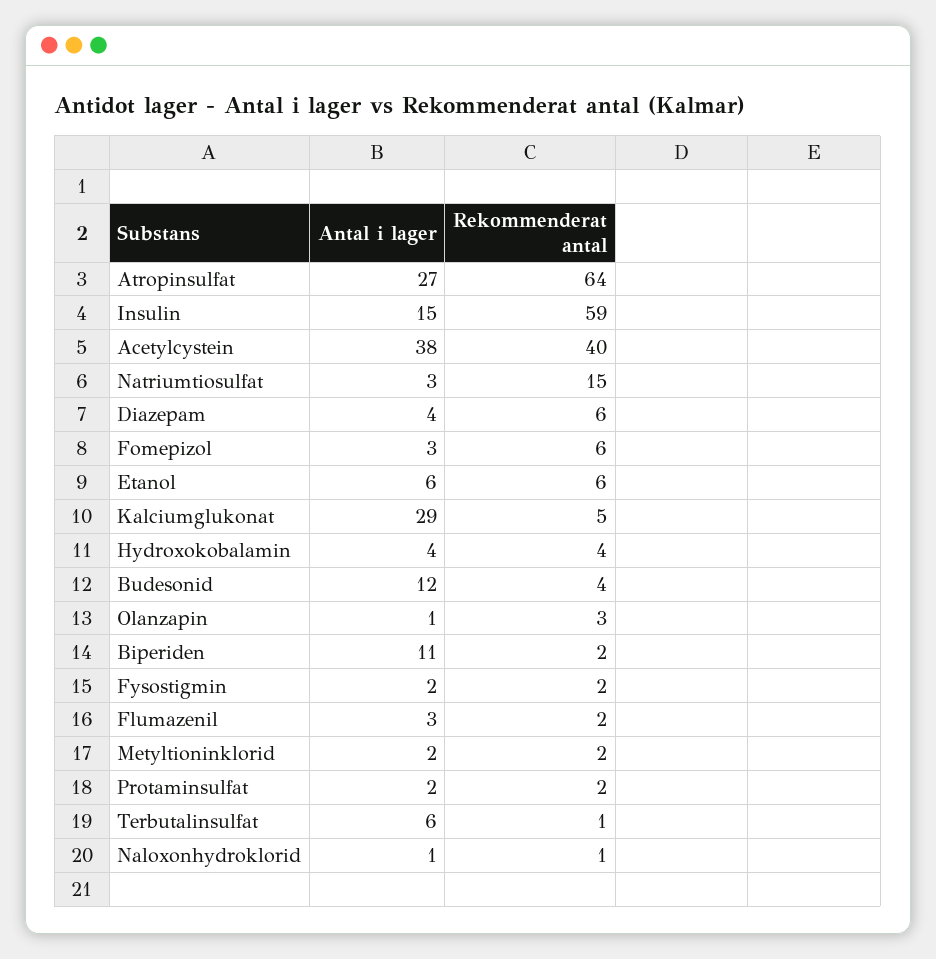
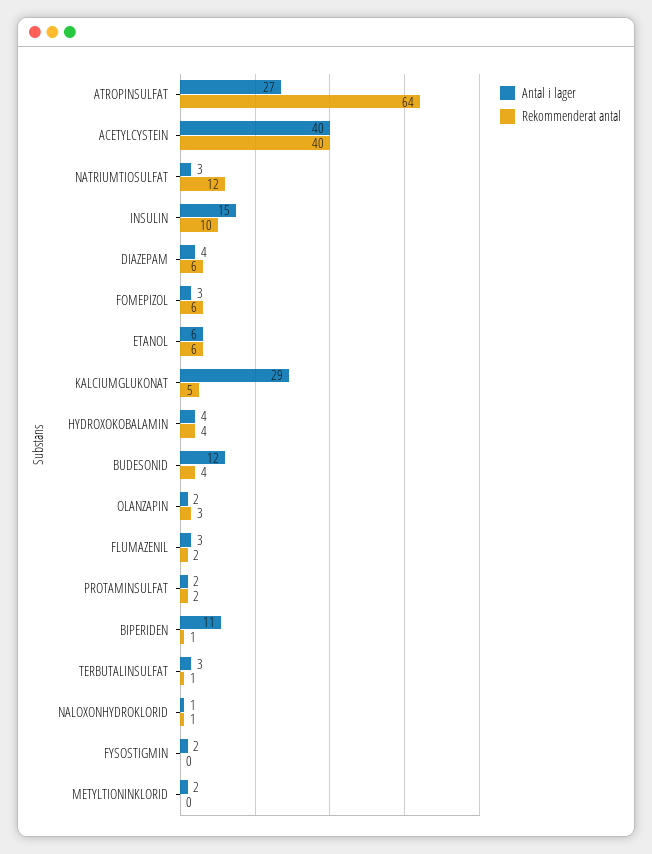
Rekommenderat antal, Insulin: 59 -> 10
Antal i lager, Acetylcystein: 38 -> 40
Rekommenderat antal, Natriumtiosulfat: 15 -> 12
Antal i lager, Olanzapin: 1 -> 2
Rekommenderat antal, Biperiden: 2 -> 1
Rekommenderat antal, Fysostigmin: 2 -> 0
Rekommenderat antal, Metyltioninklorid: 2 -> 0
Antal i lager, Terbutalinsulfat: 6 -> 3

